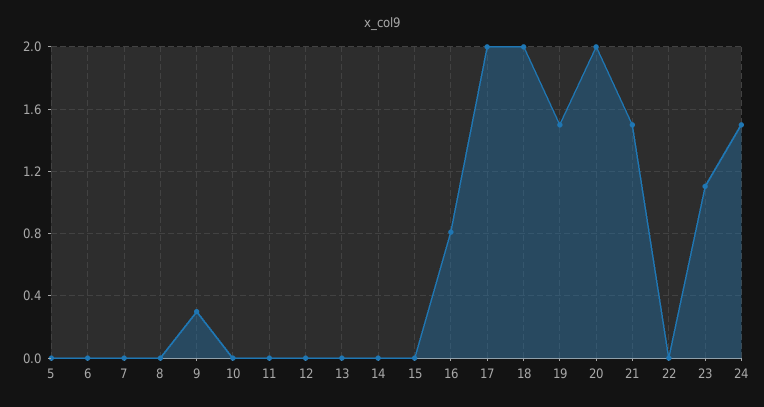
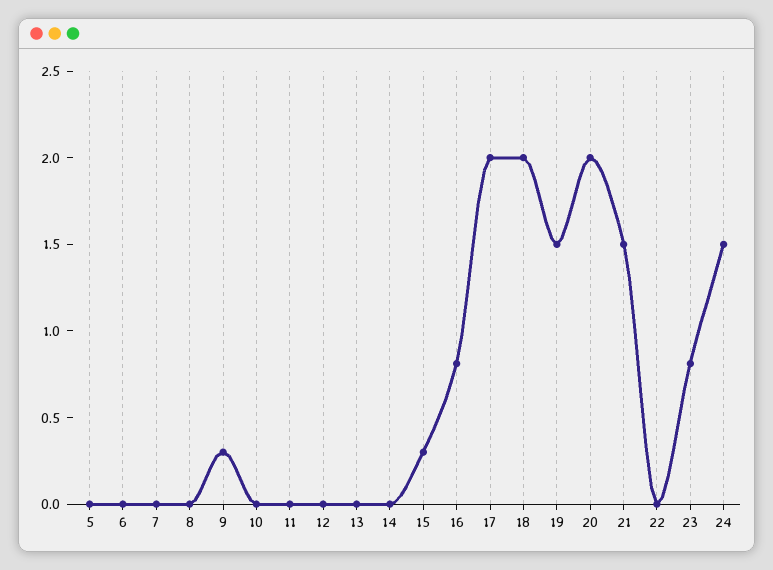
15: 0 -> 0.3
23: 1.1 -> 0.8

